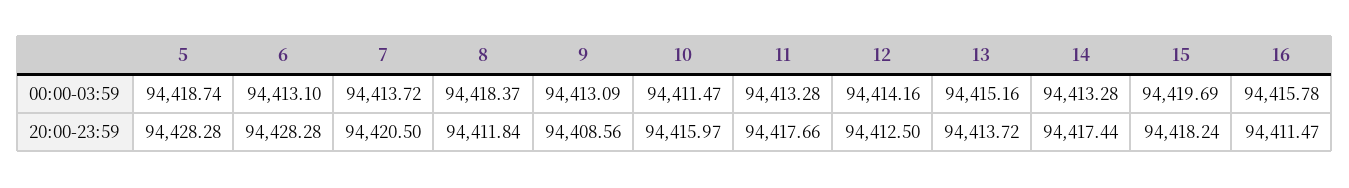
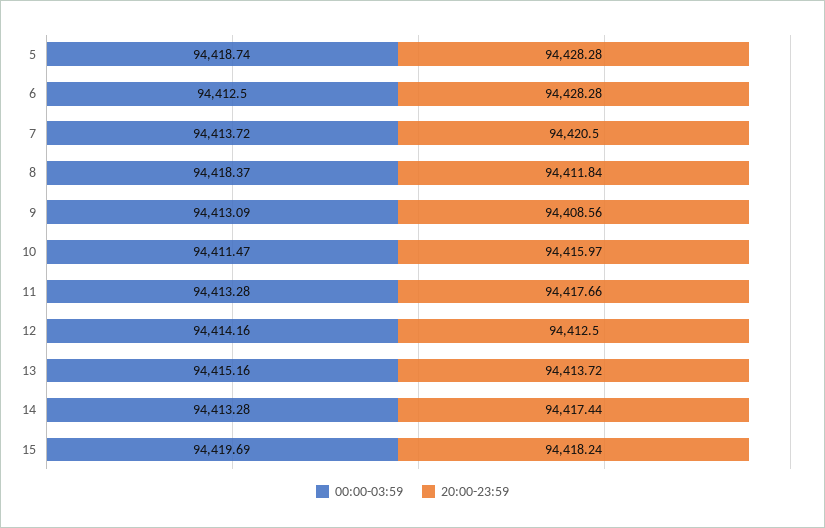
00:00-03:59, 6: 94413.1 -> 94412.5
00:00-03:59, 16: 94415.78 -> none
20:00-23:59, 16: 94411.47 -> none

